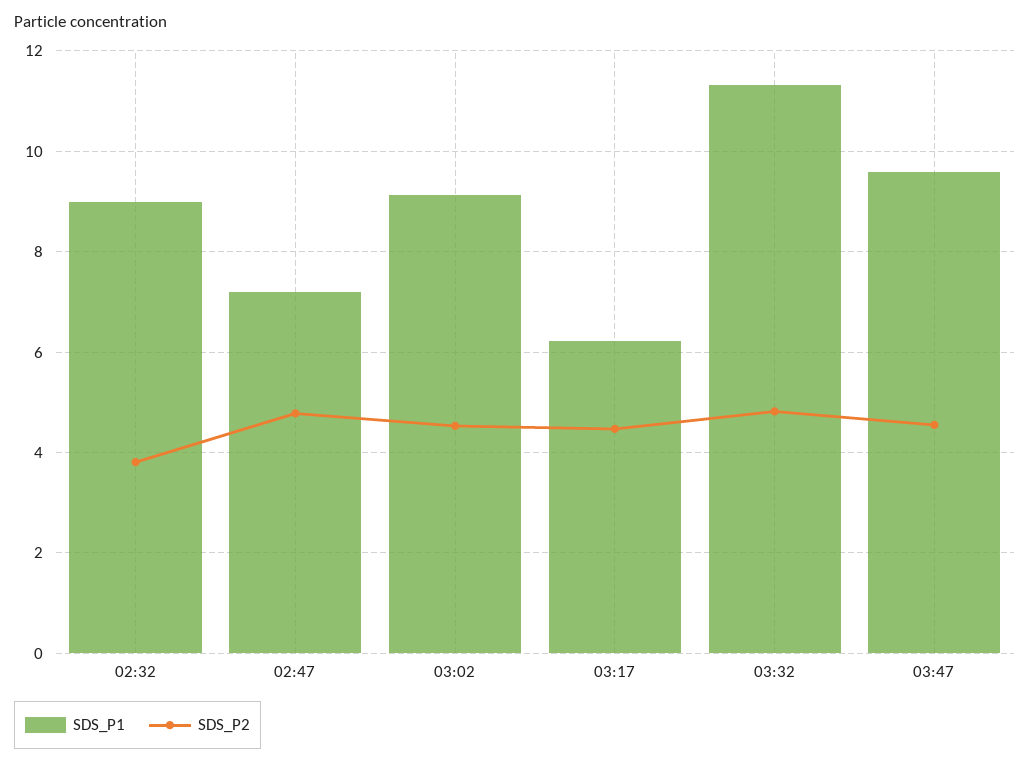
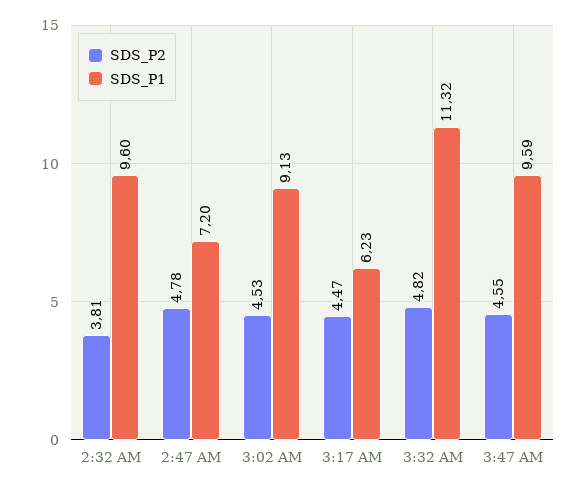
SDS_P1, 02:32: 9 -> 9.6

